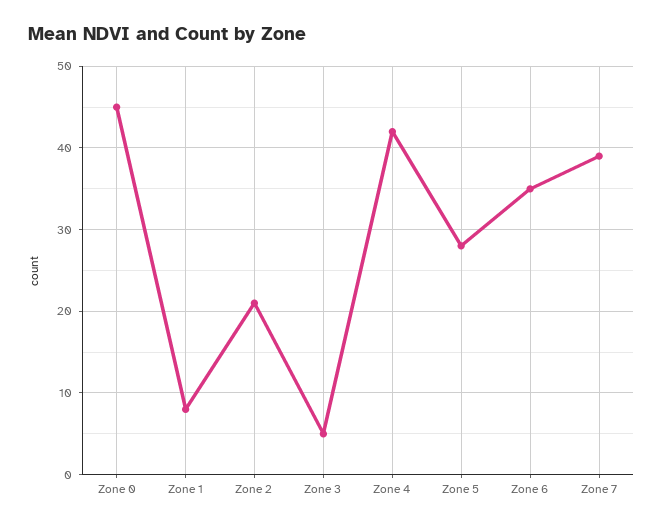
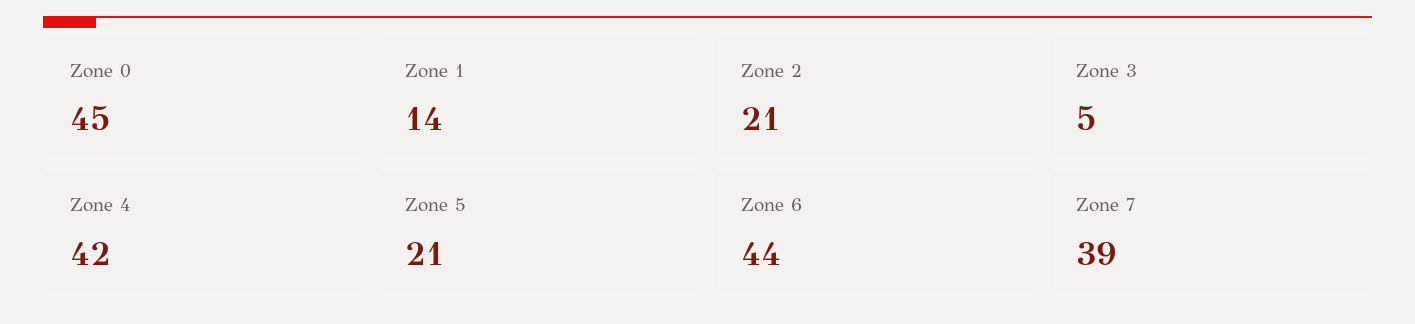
Zone 1: 8 -> 14
Zone 5: 28 -> 21
Zone 6: 35 -> 44

